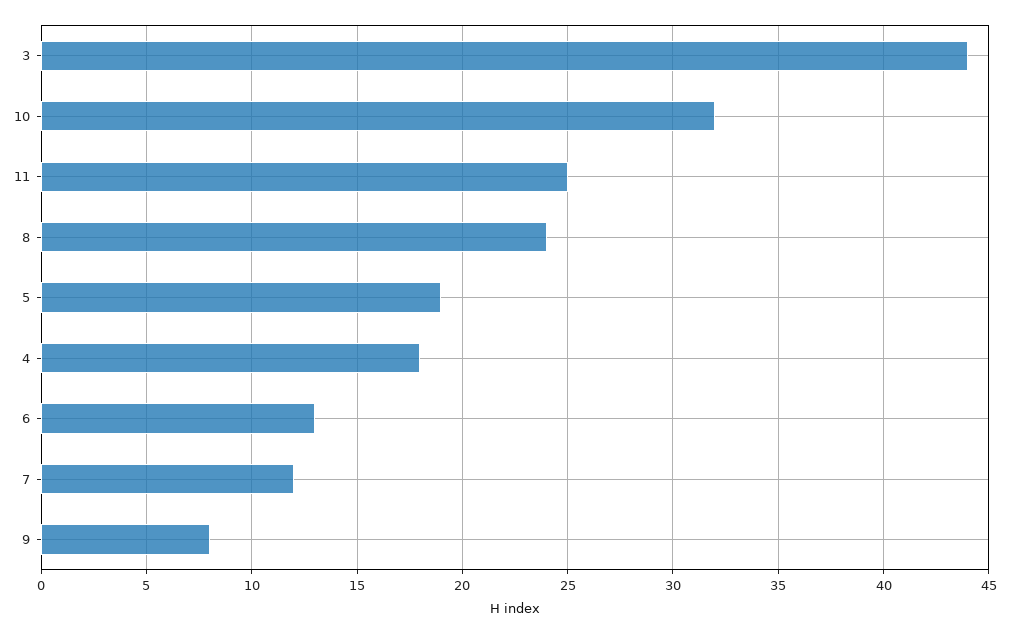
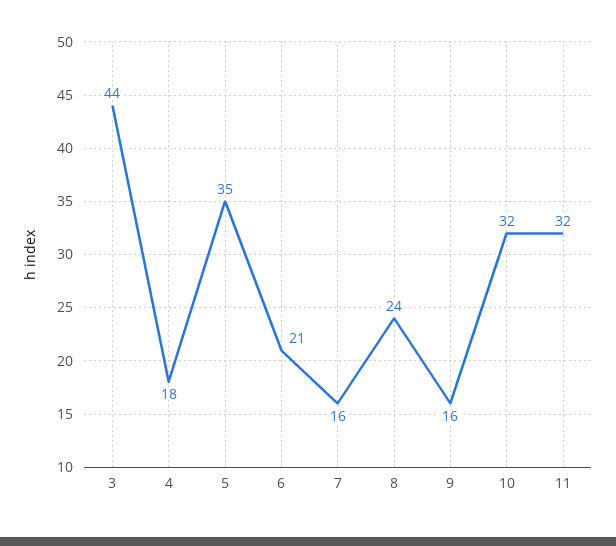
11: 25 -> 32
5: 19 -> 35
6: 13 -> 21
7: 12 -> 16
9: 8 -> 16

